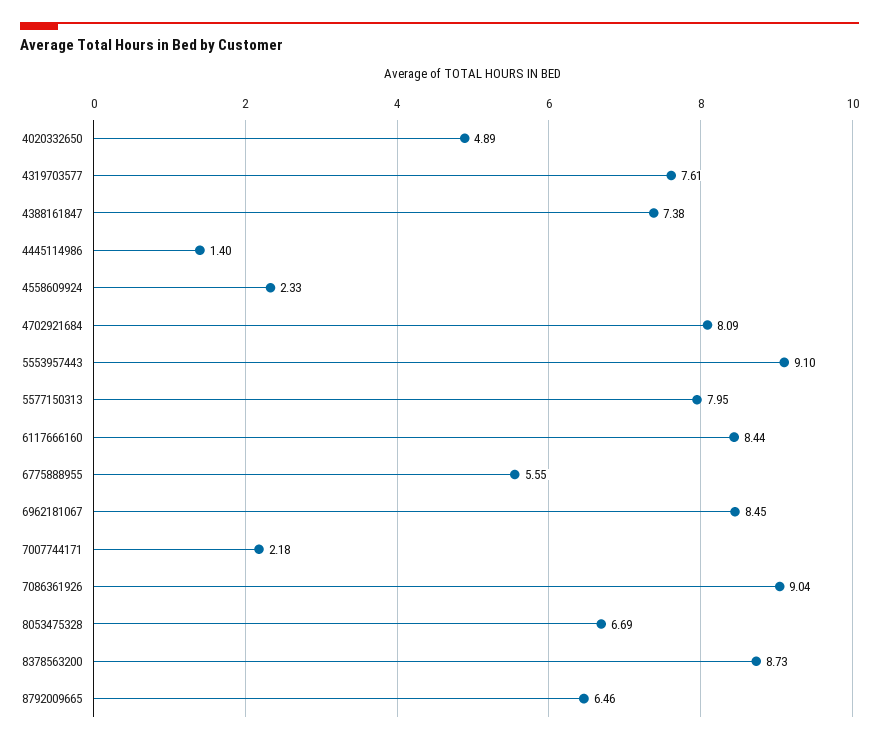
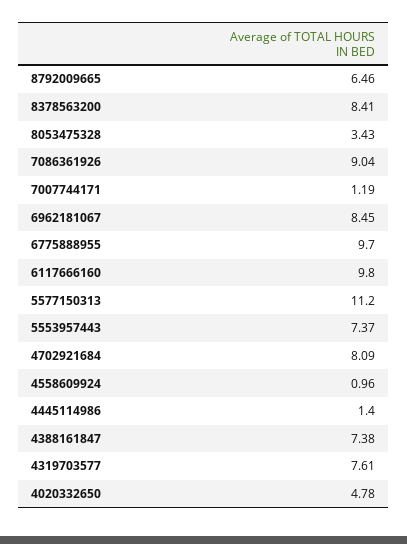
4020332650: 4.89 -> 4.78
4558609924: 2.33 -> 0.96
5553957443: 9.1 -> 7.37
5577150313: 7.95 -> 11.2
6117666160: 8.44 -> 9.8
6775888955: 5.55 -> 9.7
7007744171: 2.18 -> 1.19
8053475328: 6.69 -> 3.43
8378563200: 8.73 -> 8.41

